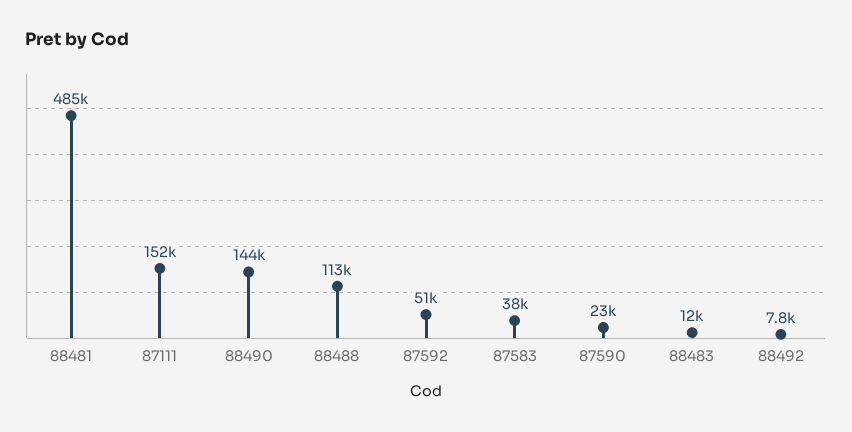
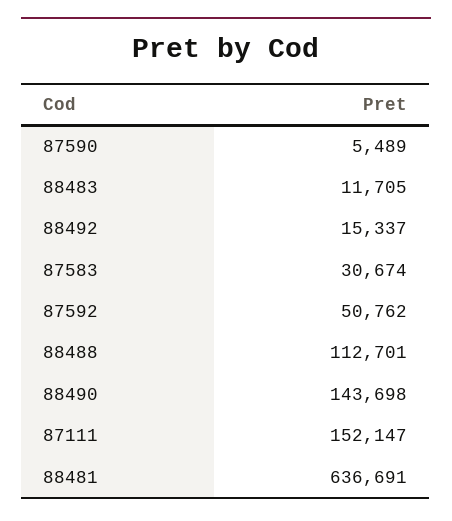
88481: 485000 -> 636691
87583: 38000 -> 30674
87590: 23000 -> 5489
88492: 7800 -> 15337

